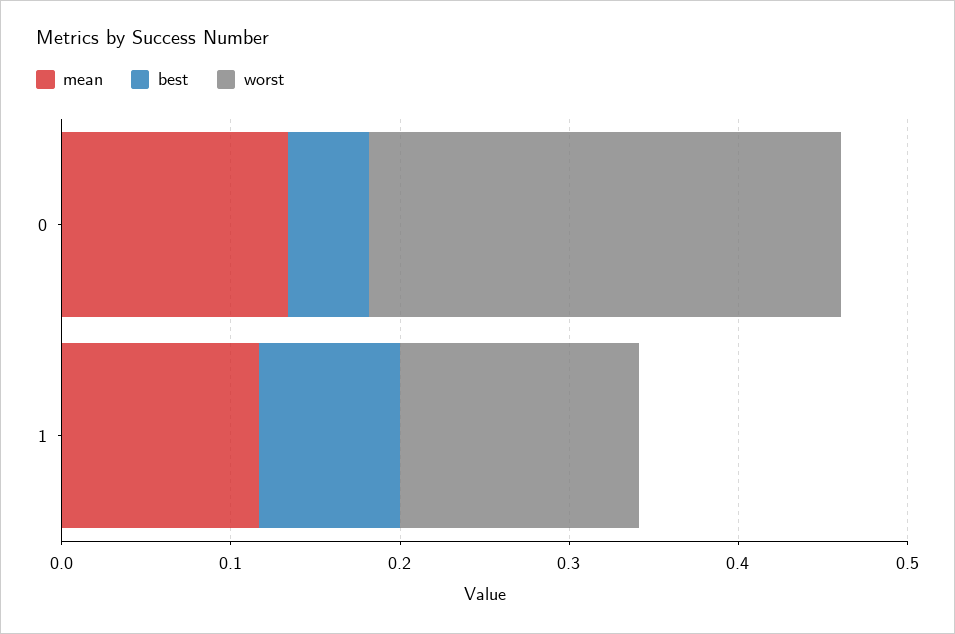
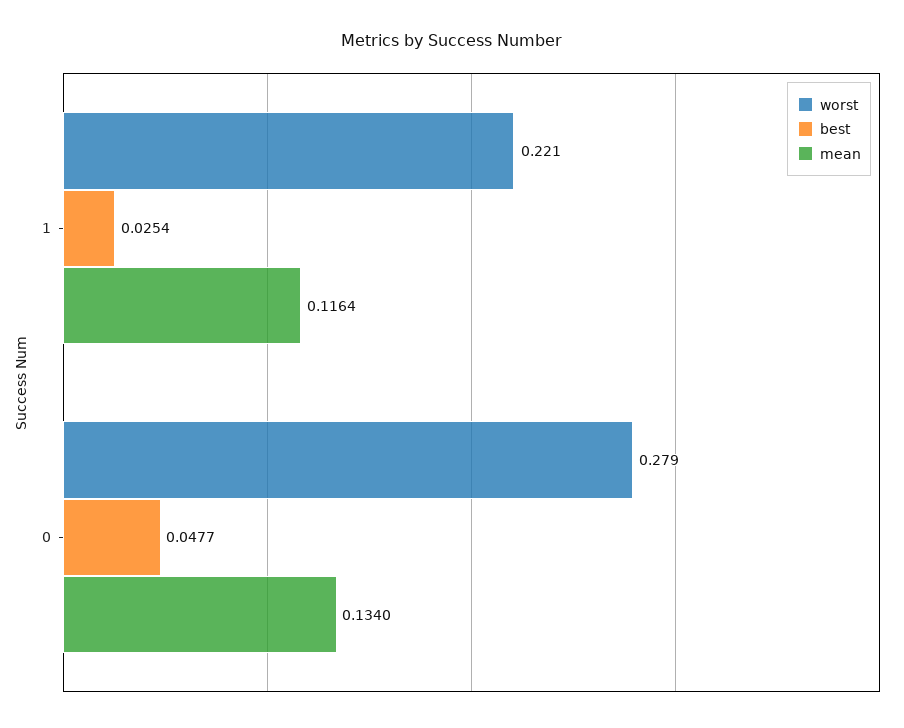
best, 1: 0.08 -> 0.0254
worst, 1: 0.14 -> 0.221

